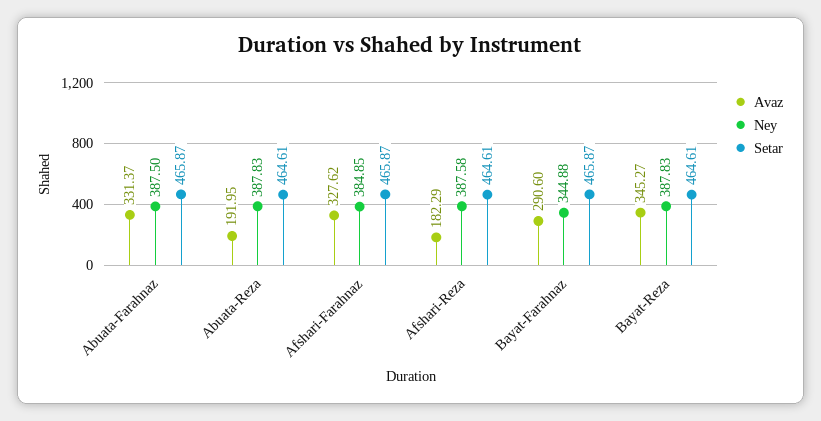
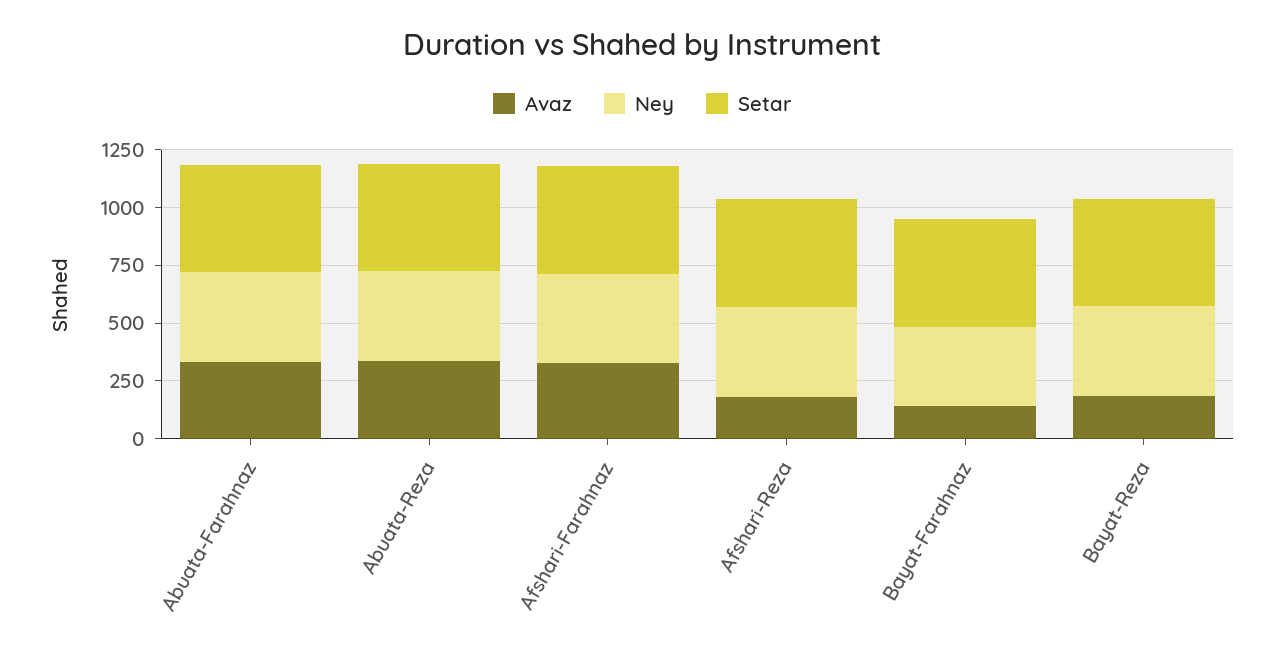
Avaz, Abuata-Reza: 191.95 -> 350
Avaz, Bayat-Farahnaz: 290.6 -> 150
Avaz, Bayat-Reza: 345.27 -> 200

